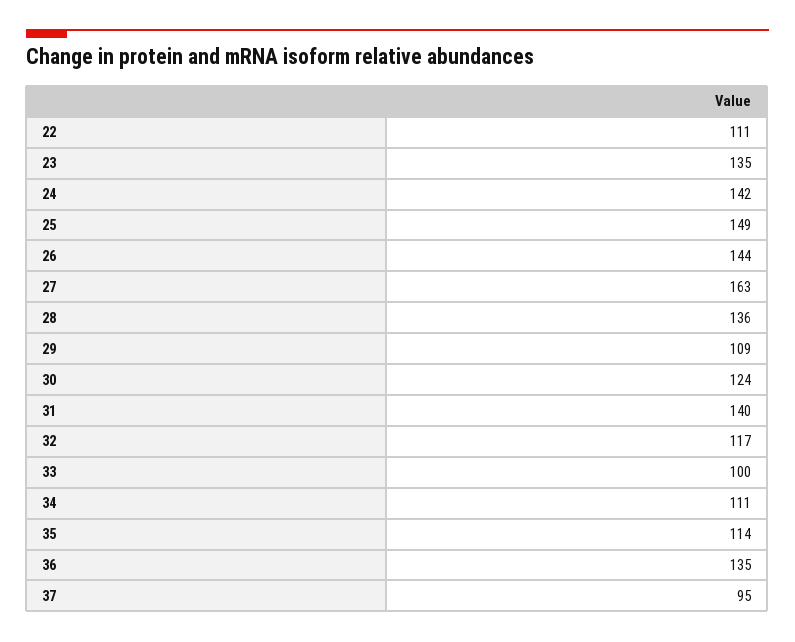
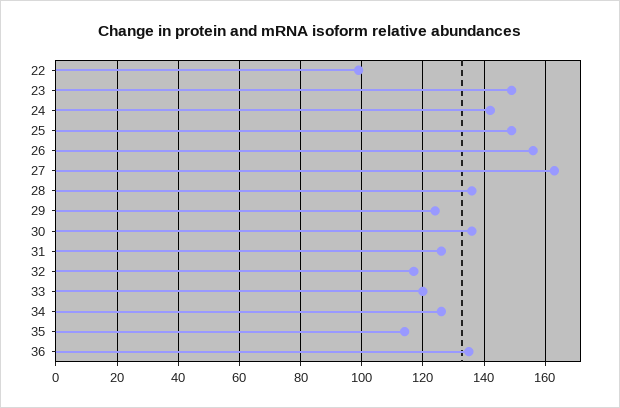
22: 111 -> 100
23: 135 -> 150
26: 144 -> 155
29: 109 -> 125
30: 124 -> 135
31: 140 -> 125
33: 100 -> 120
34: 111 -> 125
37: 95 -> none

